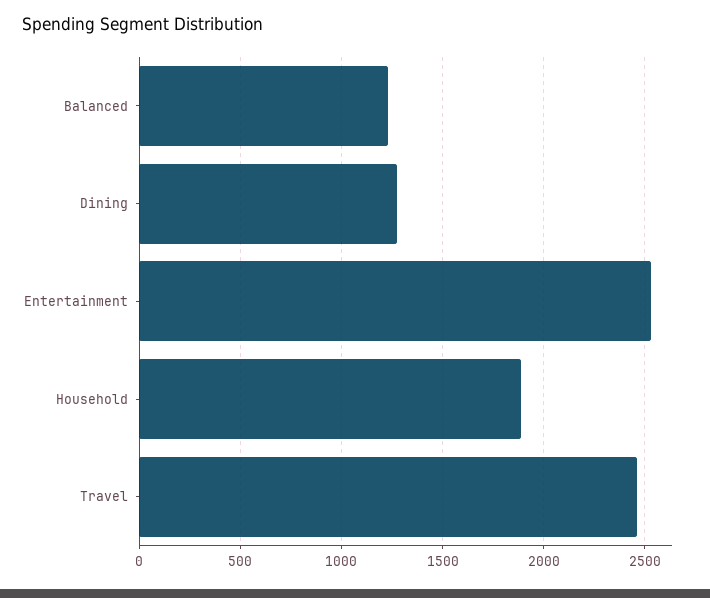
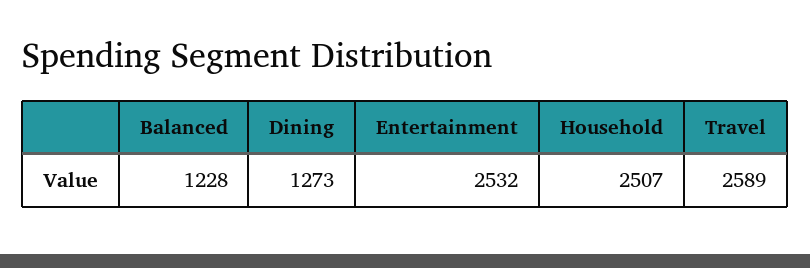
Household: 1900 -> 2507
Travel: 2450 -> 2589

